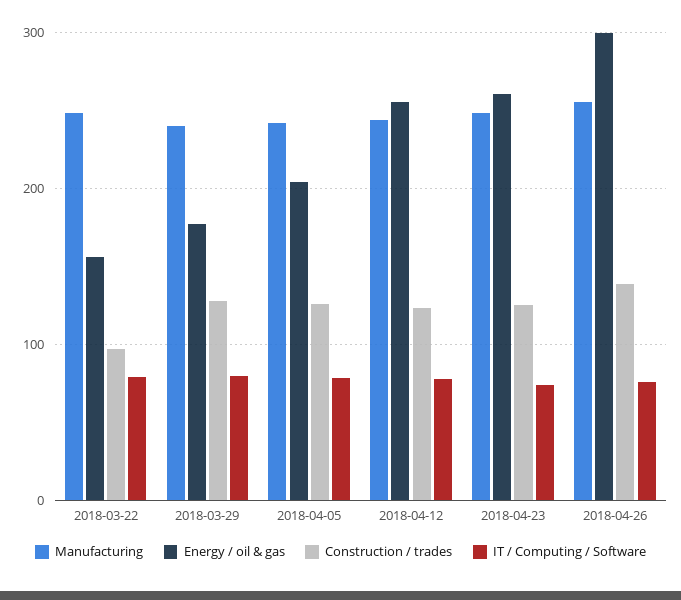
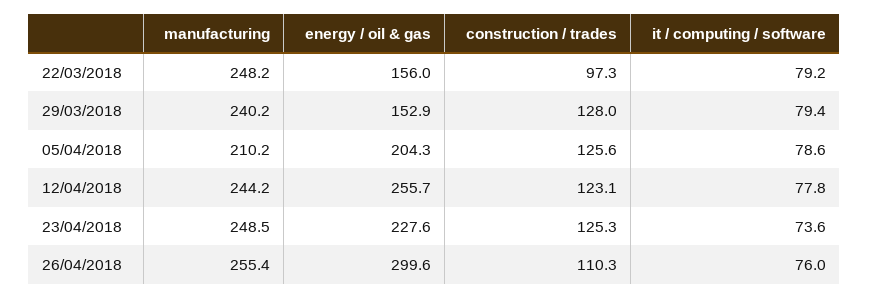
Energy / oil & gas, 2018-03-29: 180 -> 152.9
Manufacturing, 2018-04-05: 240 -> 210.2
Energy / oil & gas, 2018-04-23: 260 -> 227.6
Construction / trades, 2018-04-26: 140 -> 110.3

